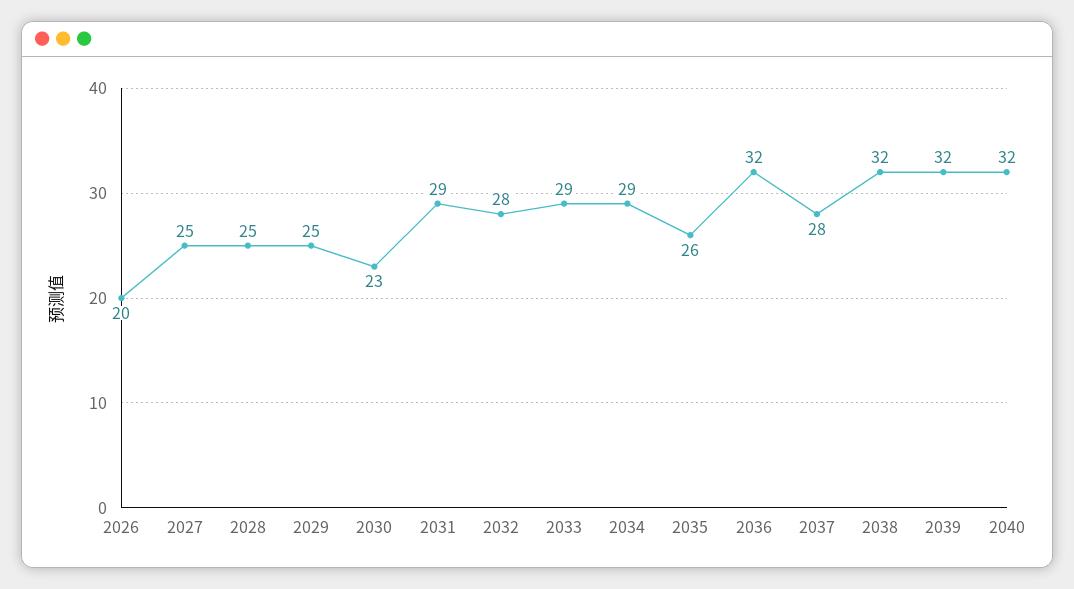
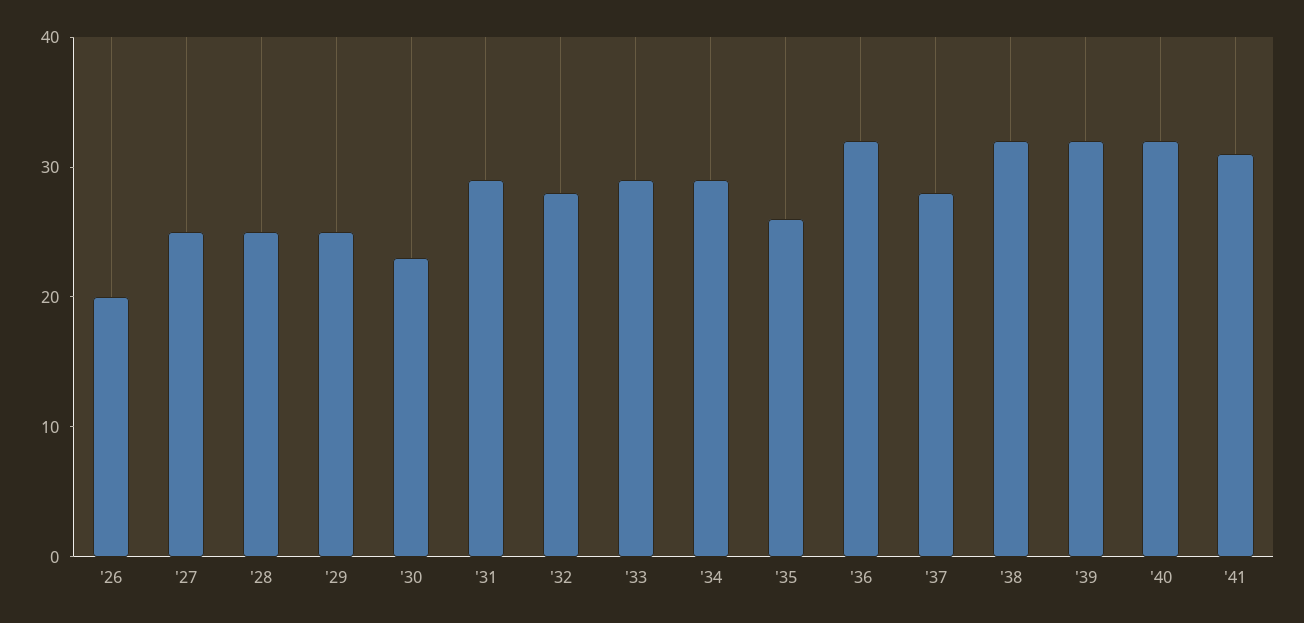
'41: none -> 31

